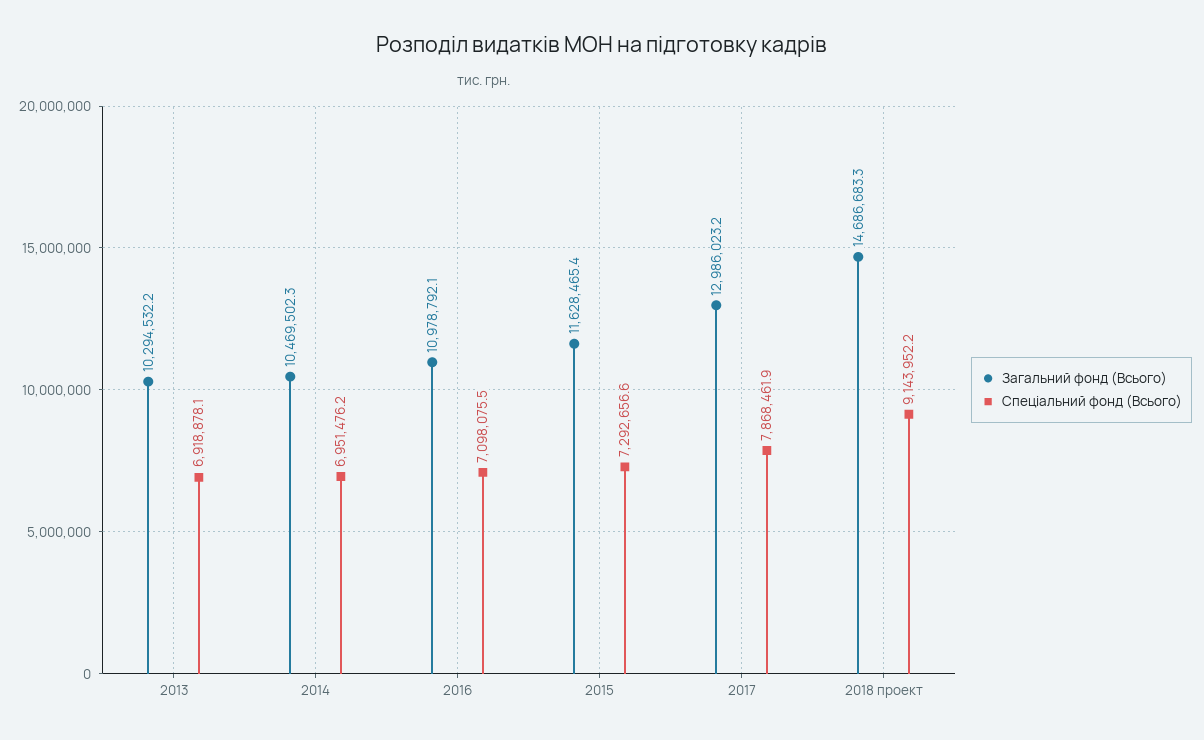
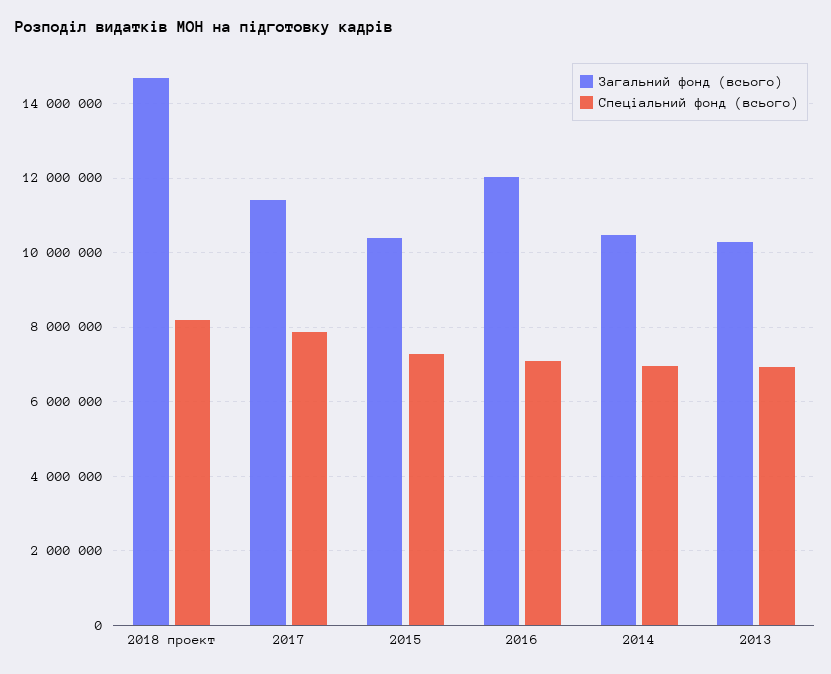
Загальний фонд (Всього), 2016: 10978792.1 -> 12000000
Загальний фонд (Всього), 2015: 11628465.4 -> 10400000
Загальний фонд (Всього), 2017: 12986023.2 -> 11400000
Спеціальний фонд (Всього), 2018 проект: 9143952.2 -> 8200000

